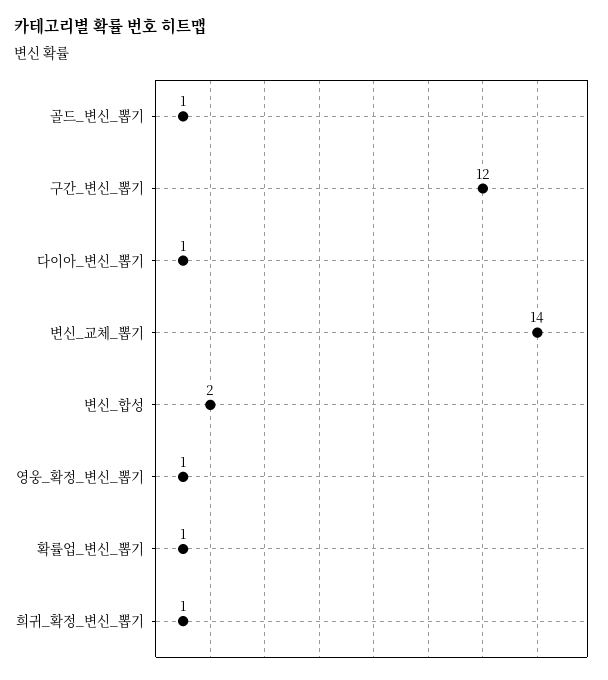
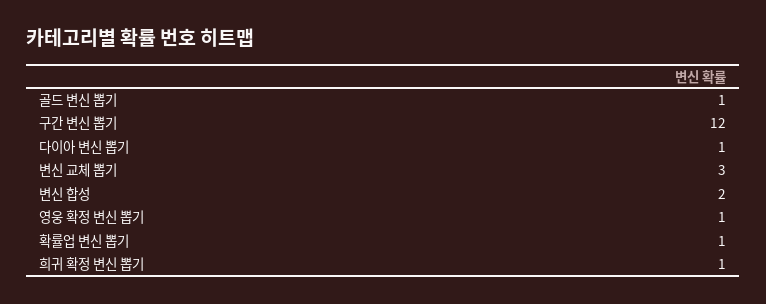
변신_교체_뽑기: 14 -> 3

